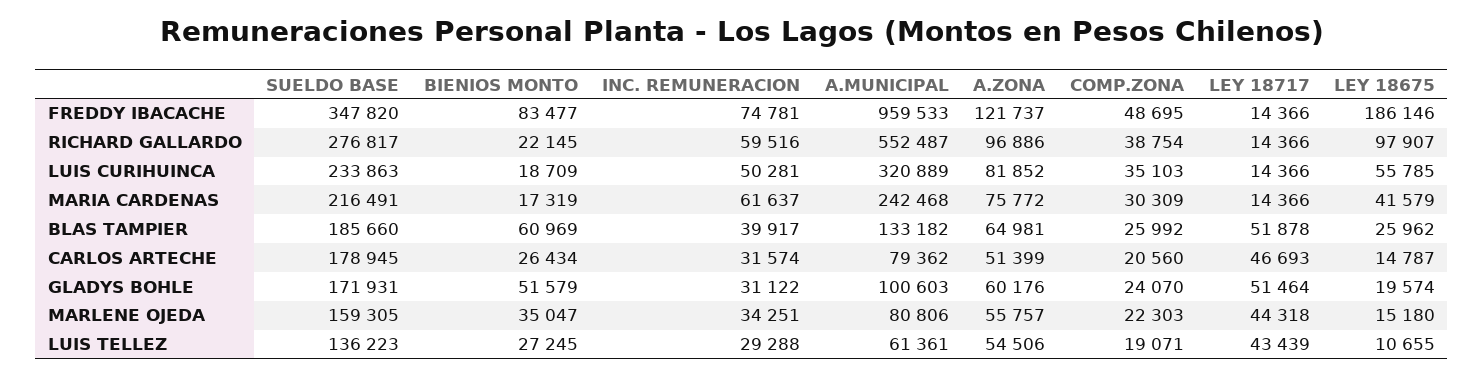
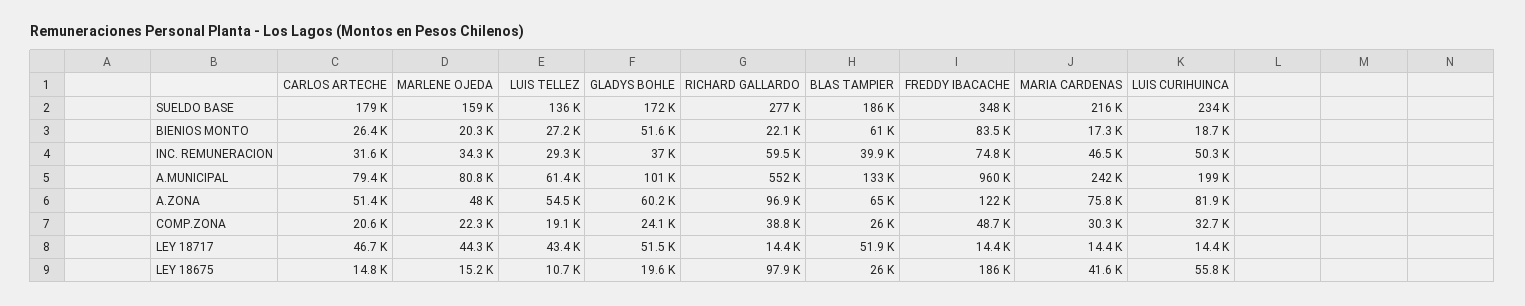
A.MUNICIPAL, LUIS CURIHUINCA: 320889 -> 199000
COMP.ZONA, LUIS CURIHUINCA: 35103 -> 32700
INC. REMUNERACION, MARIA CARDENAS: 61637 -> 46500
INC. REMUNERACION, GLADYS BOHLE: 31122 -> 37000
BIENIOS MONTO, MARLENE OJEDA: 35047 -> 20300
A.ZONA, MARLENE OJEDA: 55757 -> 48000

